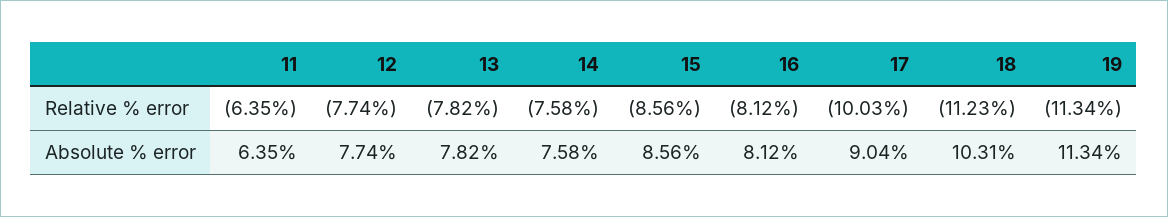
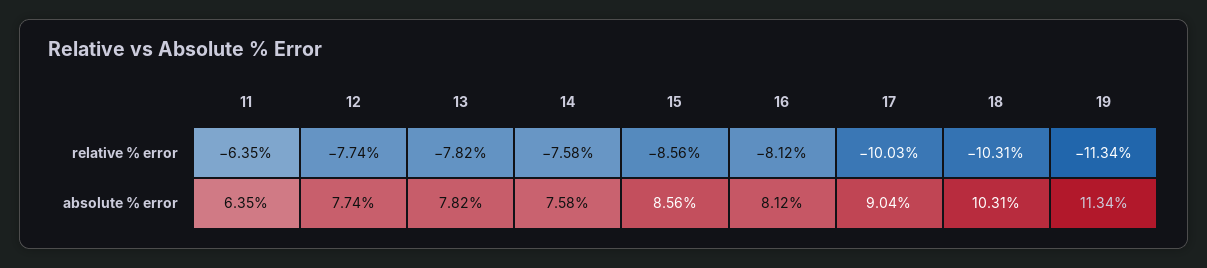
18, Relative % error: -11.23 -> -10.31

